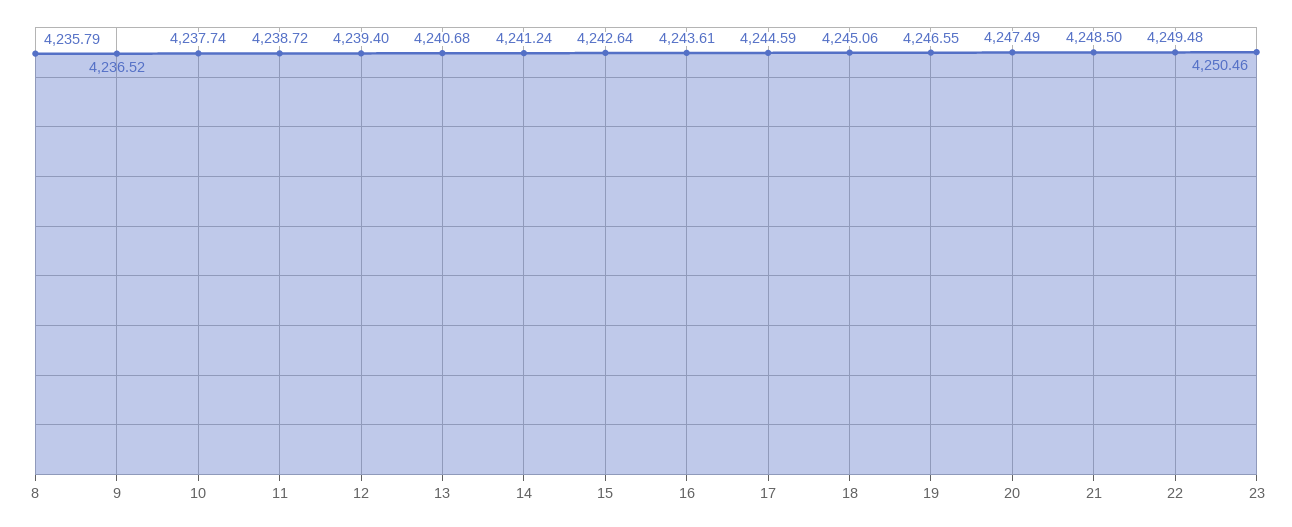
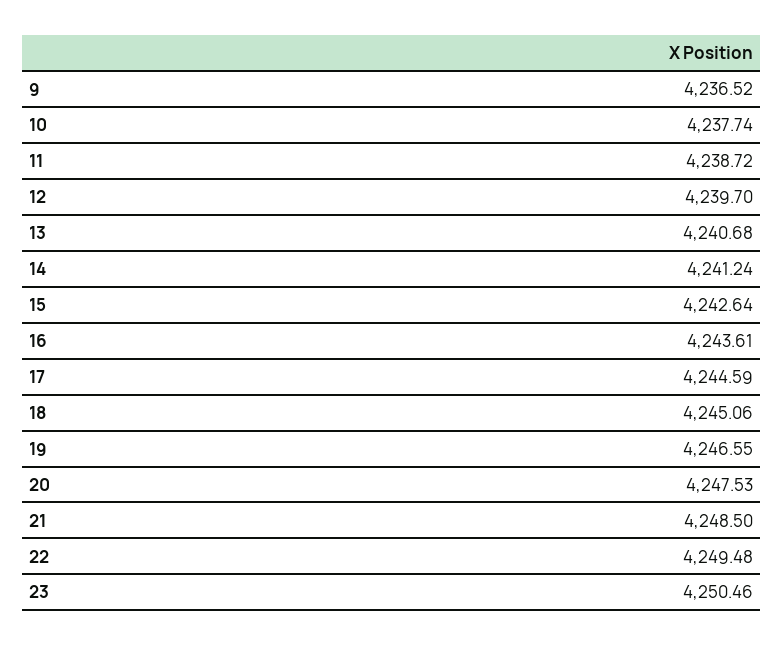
8: 4235.79 -> none
12: 4239.4 -> 4239.7
20: 4247.49 -> 4247.53

